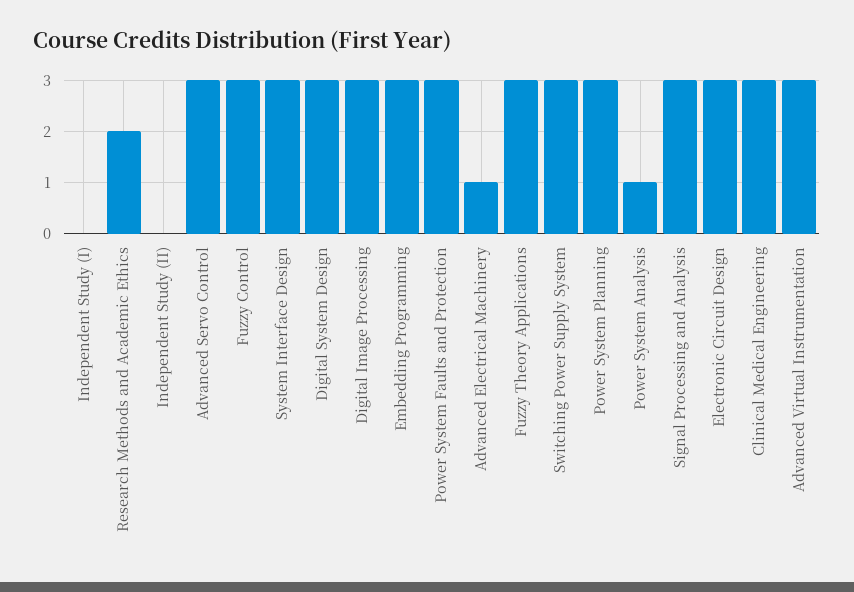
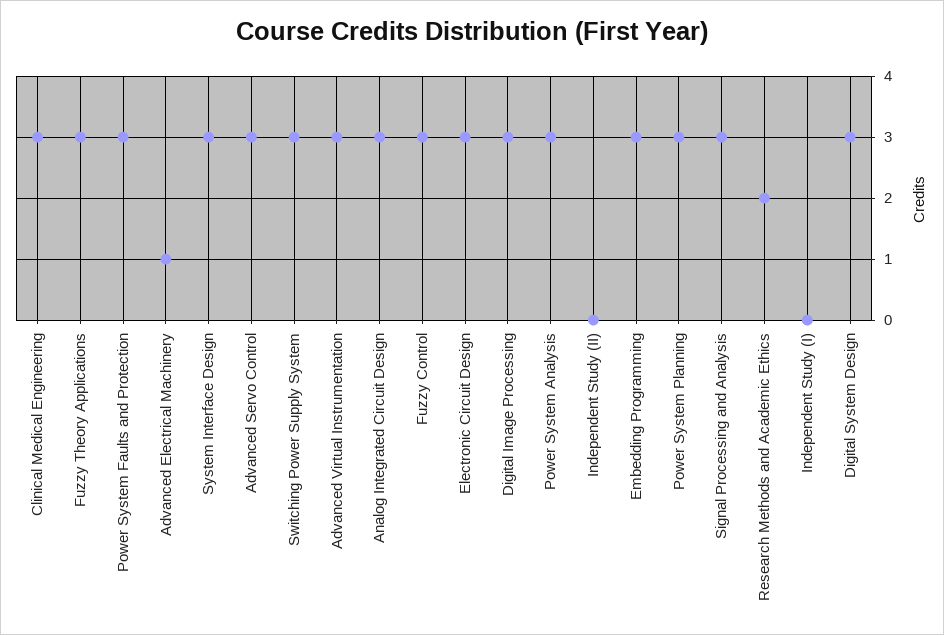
Power System Analysis: 1 -> 3
Analog Integrated Circuit Design: none -> 3

